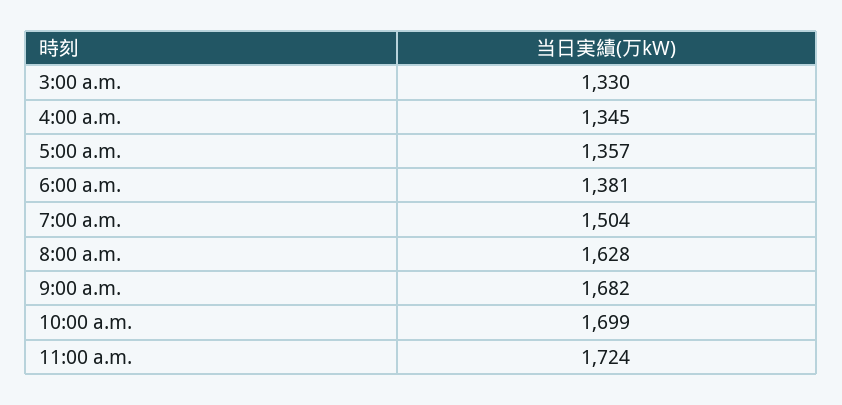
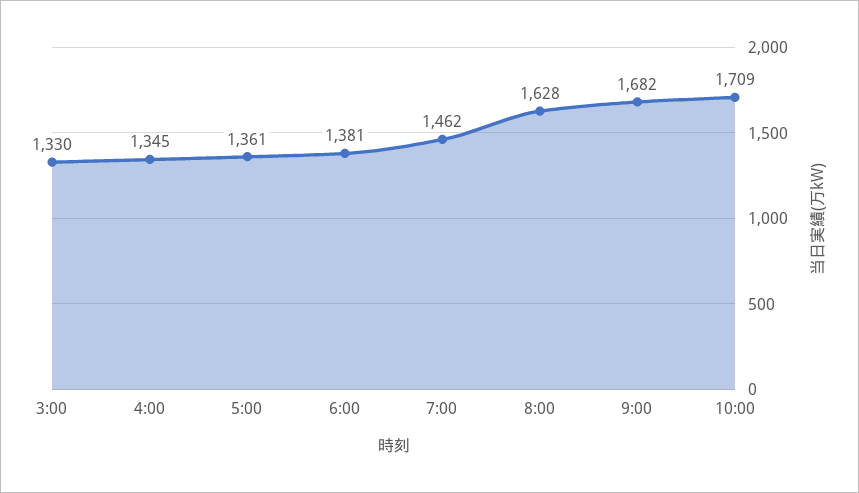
5:00 a.m.: 1357 -> 1361
7:00 a.m.: 1504 -> 1462
10:00 a.m.: 1699 -> 1709
11:00 a.m.: 1724 -> none

